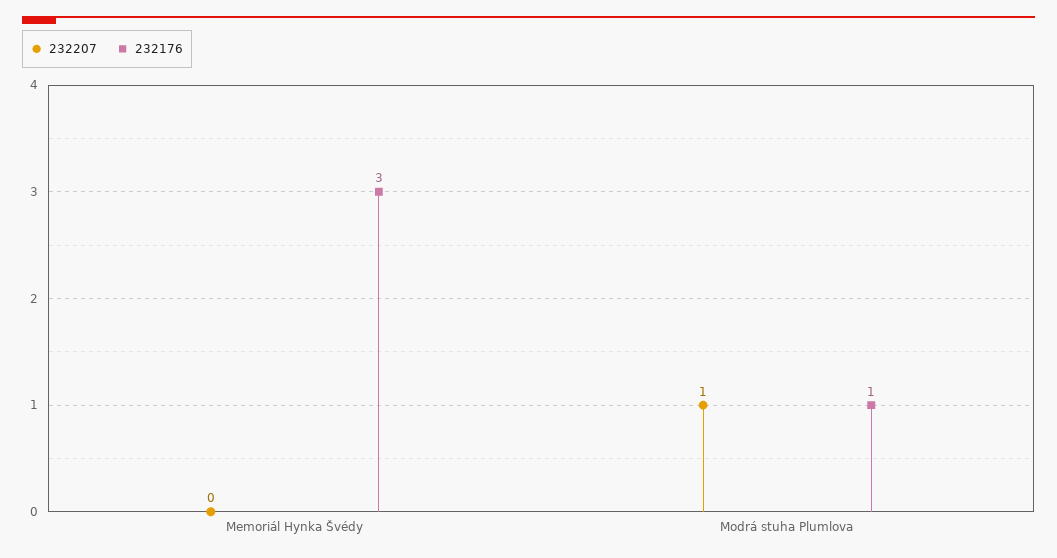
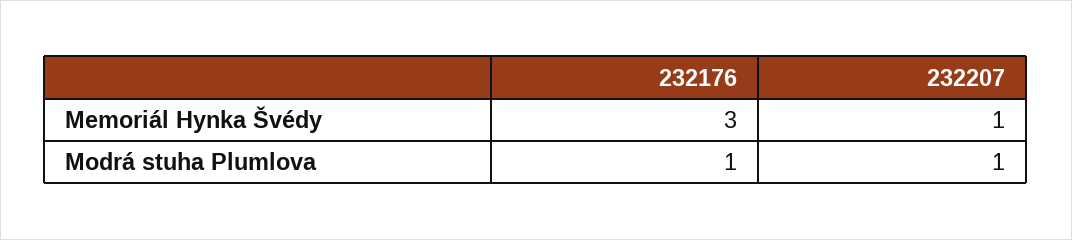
232207, Memoriál Hynka Švédy: 0 -> 1

